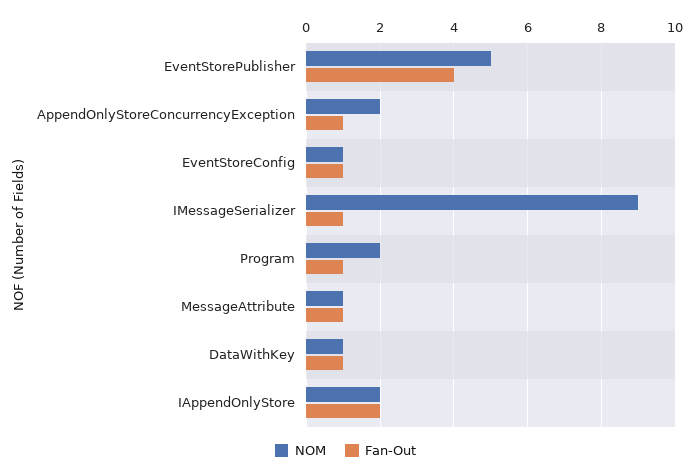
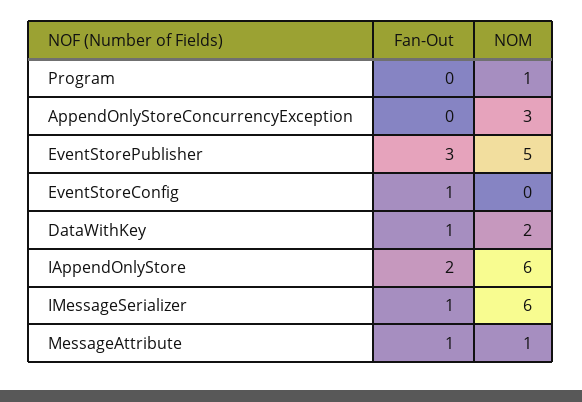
Fan-Out, EventStorePublisher: 4 -> 3
NOM, AppendOnlyStoreConcurrencyException: 2 -> 3
Fan-Out, AppendOnlyStoreConcurrencyException: 1 -> 0
NOM, EventStoreConfig: 1 -> 0
NOM, IMessageSerializer: 9 -> 6
NOM, Program: 2 -> 1
Fan-Out, Program: 1 -> 0
NOM, DataWithKey: 1 -> 2
NOM, IAppendOnlyStore: 2 -> 6

